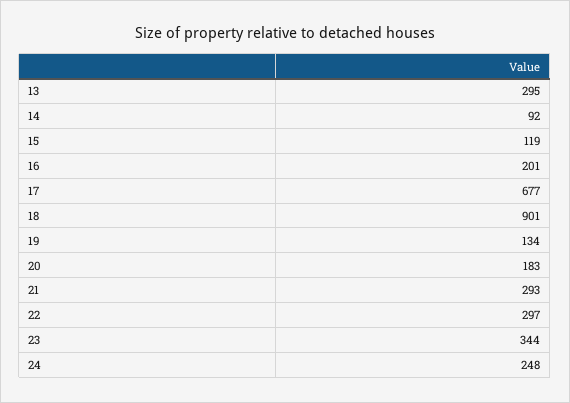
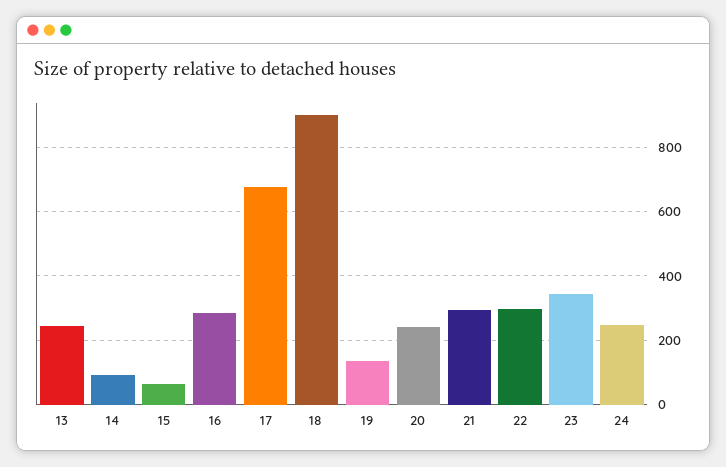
13: 295 -> 240
15: 119 -> 60
16: 201 -> 280
20: 183 -> 240

